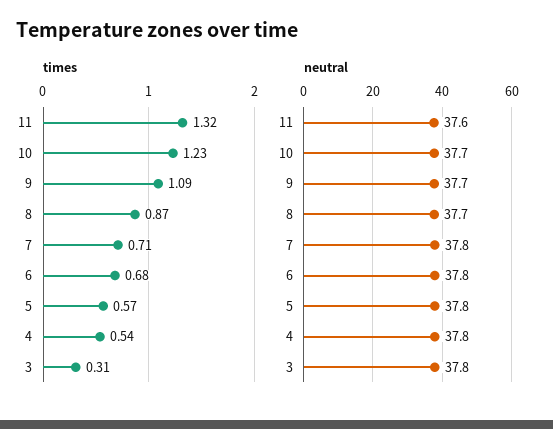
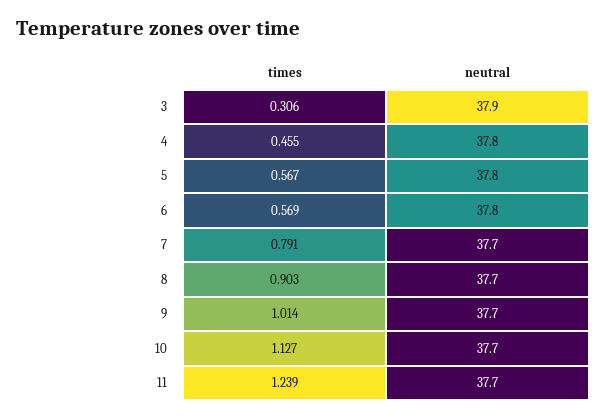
times, 11: 1.32 -> 1.239
times, 10: 1.23 -> 1.127
times, 9: 1.09 -> 1.014
times, 8: 0.87 -> 0.903
times, 7: 0.71 -> 0.791
times, 6: 0.68 -> 0.569
times, 4: 0.54 -> 0.455
neutral, 11: 37.6 -> 37.7
neutral, 7: 37.8 -> 37.7
neutral, 3: 37.8 -> 37.9

